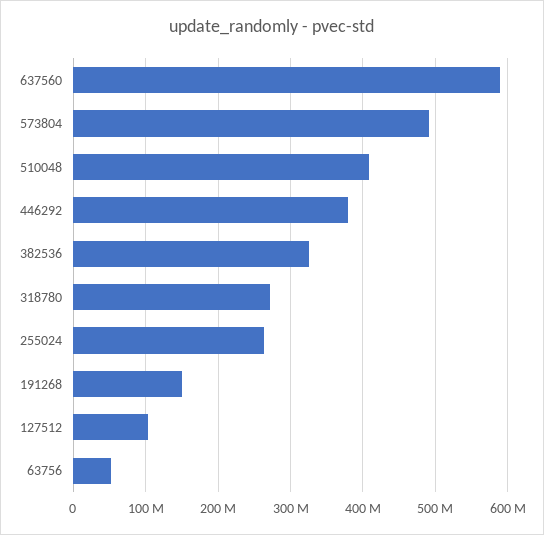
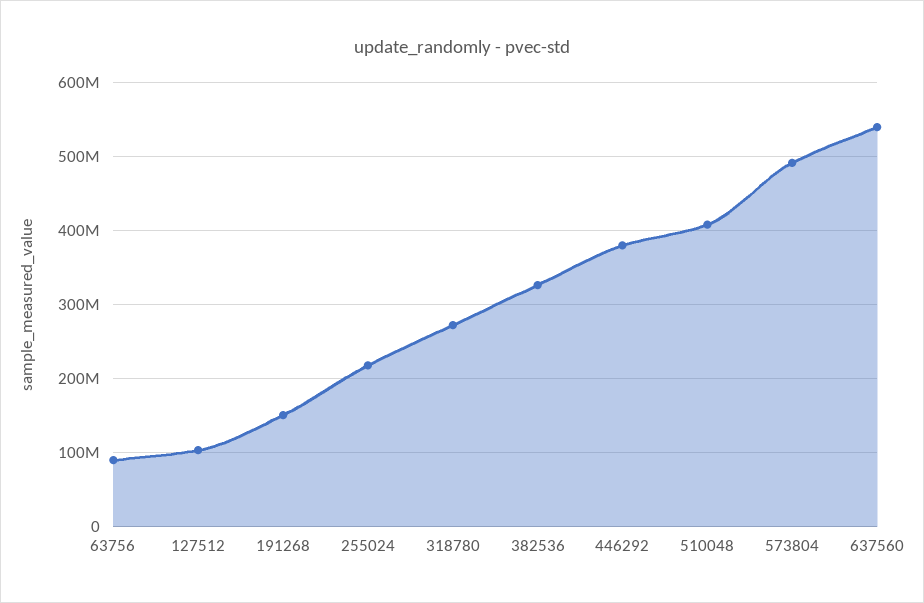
637560: 590000000 -> 540000000
255024: 260000000 -> 220000000
63756: 50000000 -> 90000000

